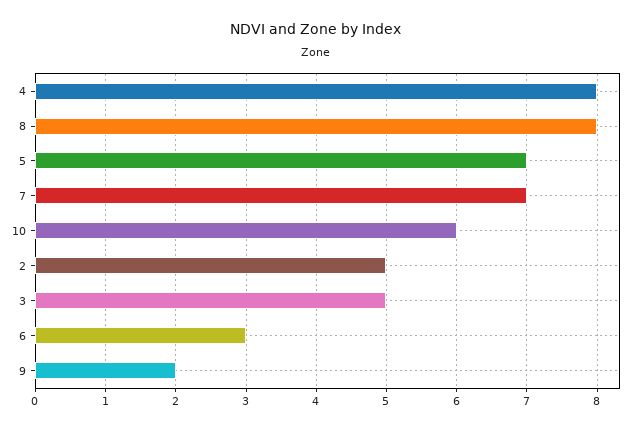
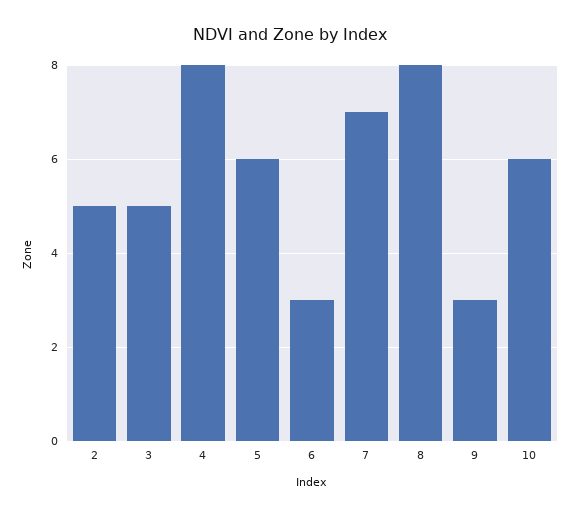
5: 7 -> 6
9: 2 -> 3

